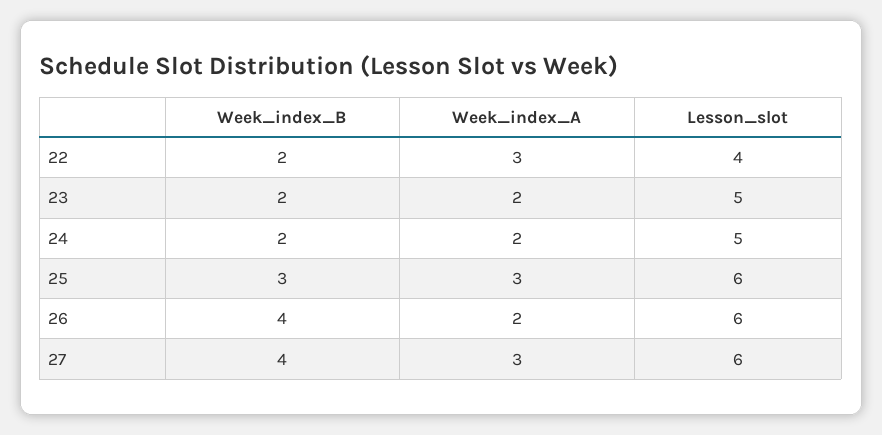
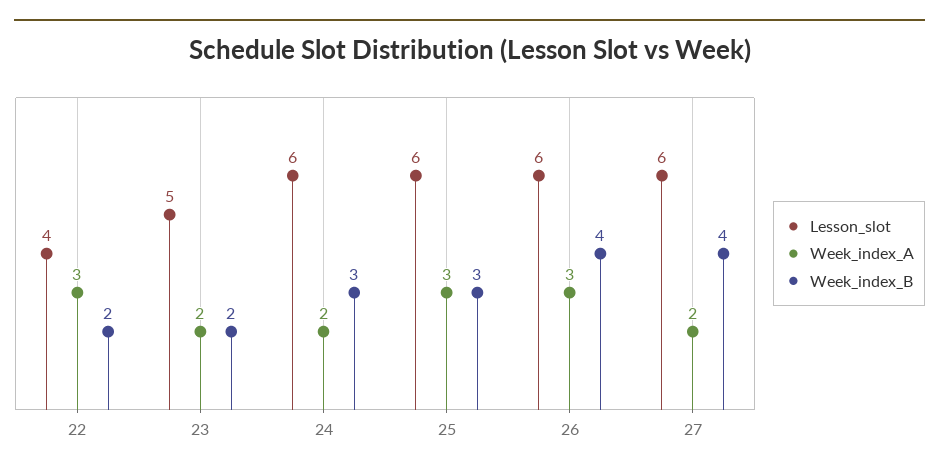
Week_index_B, 24: 2 -> 3
Lesson_slot, 24: 5 -> 6
Week_index_A, 26: 2 -> 3
Week_index_A, 27: 3 -> 2

